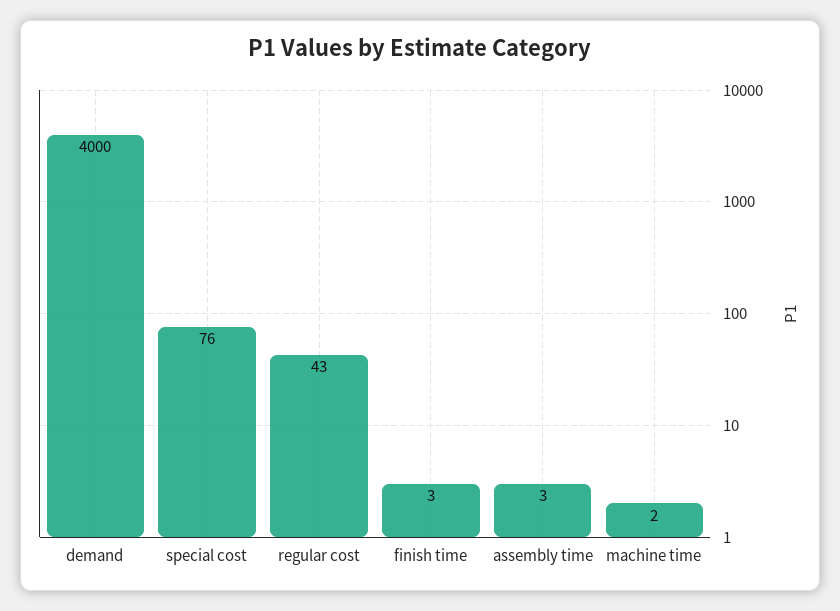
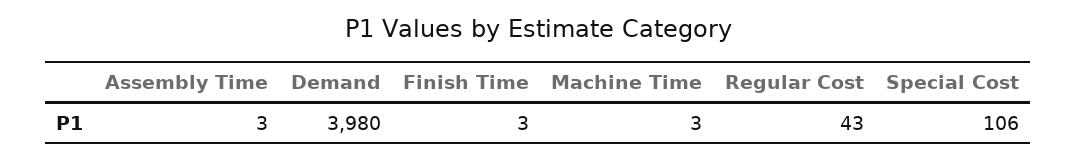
demand: 4000 -> 3980
special cost: 76 -> 106
machine time: 2 -> 3

